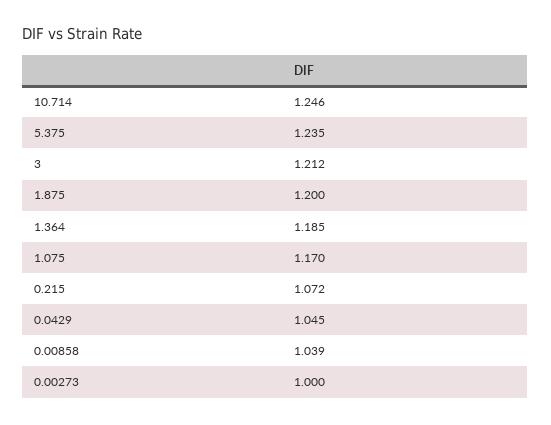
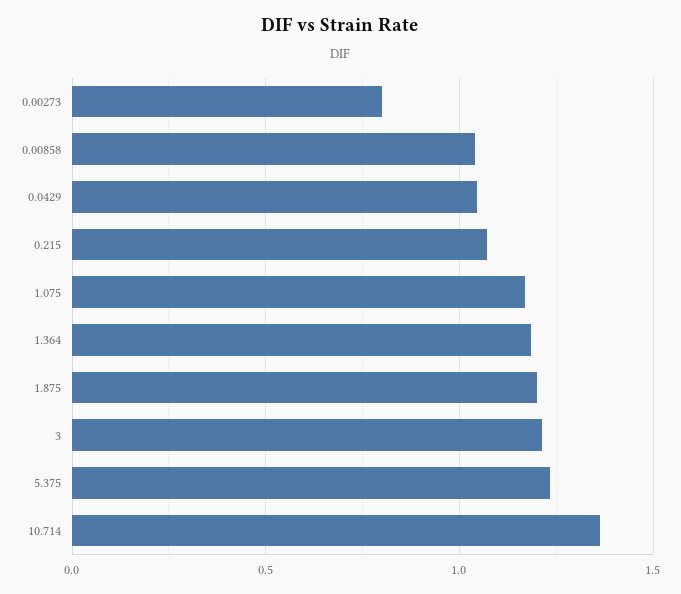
10.714: 1.246 -> 1.35
0.00273: 1 -> 0.8

